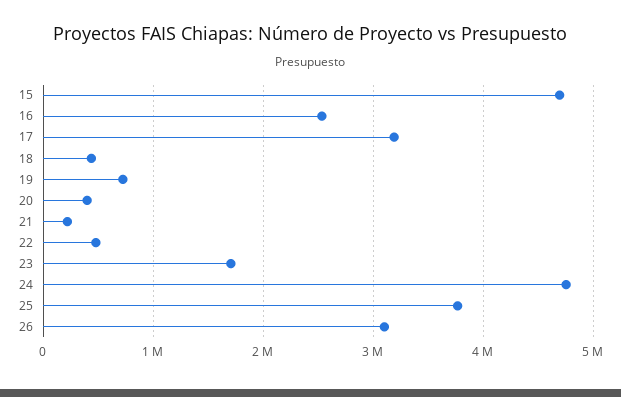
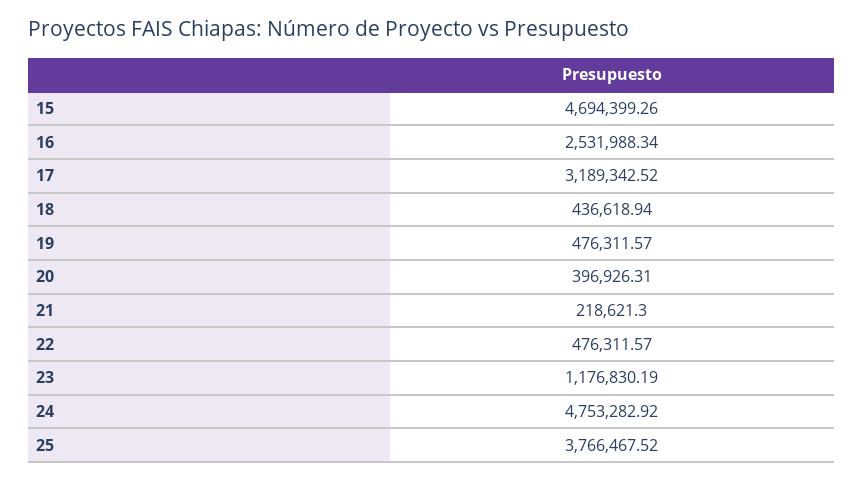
19: 700000 -> 476311.57
23: 1700000 -> 1176830.19
26: 3100000 -> none

